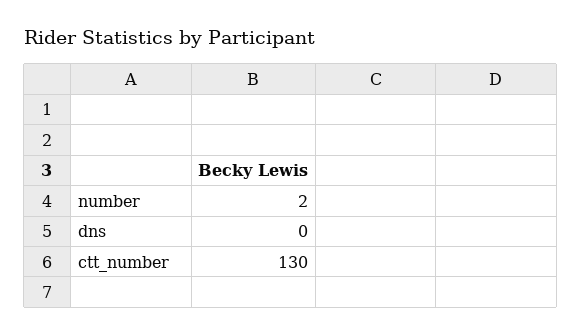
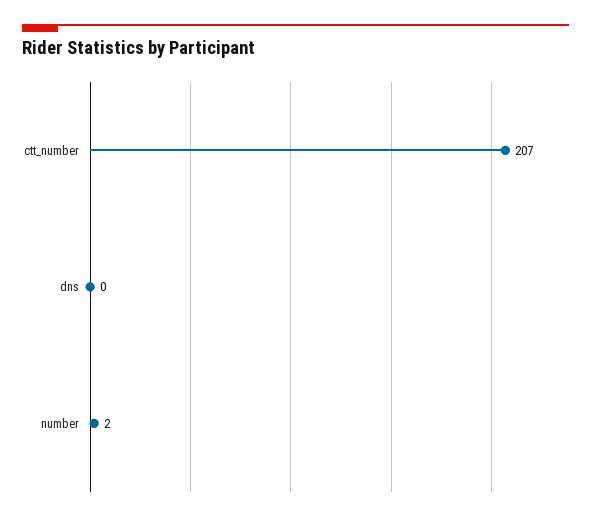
ctt_number: 130 -> 207

